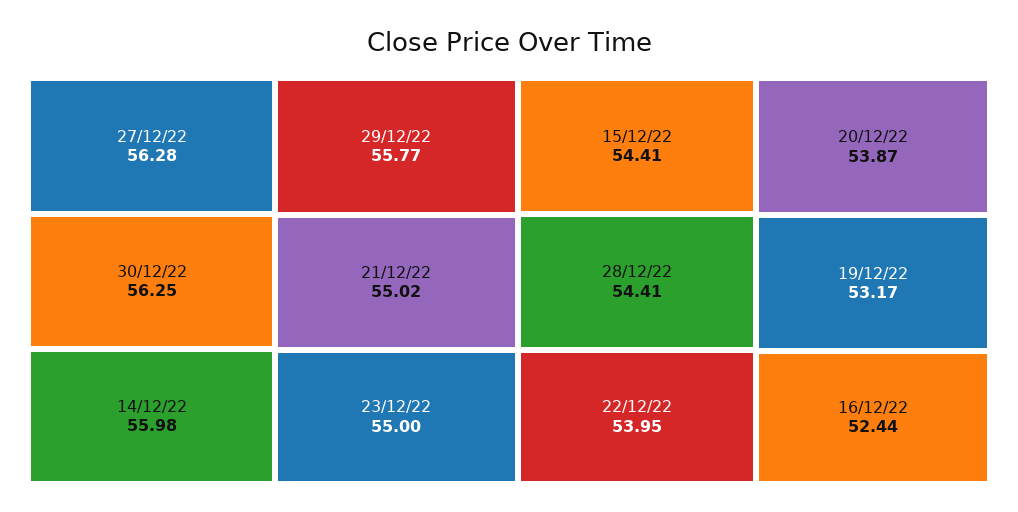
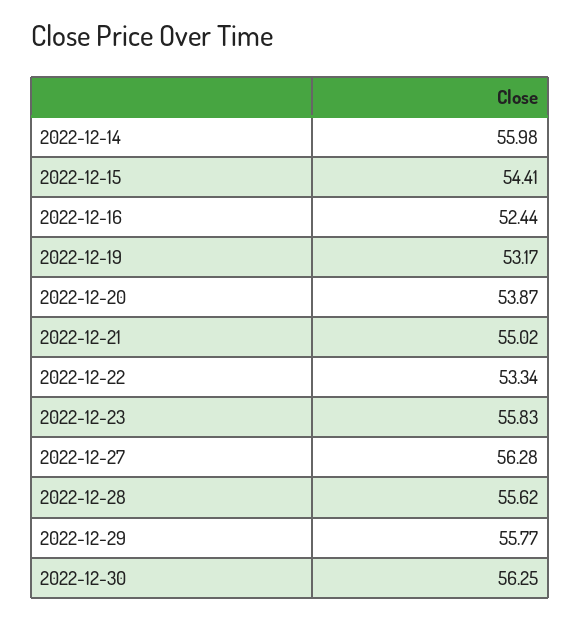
23/12/22: 55 -> 55.83
28/12/22: 54.41 -> 55.62
22/12/22: 53.95 -> 53.34

